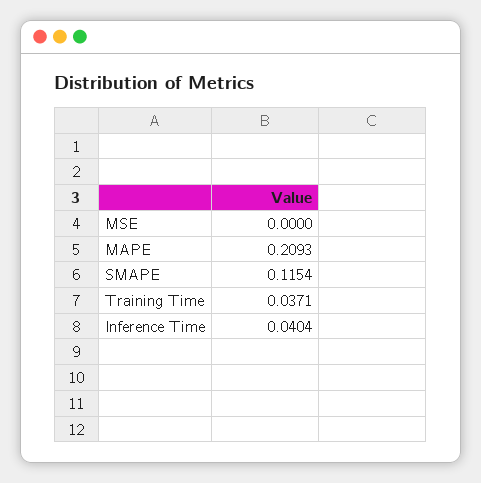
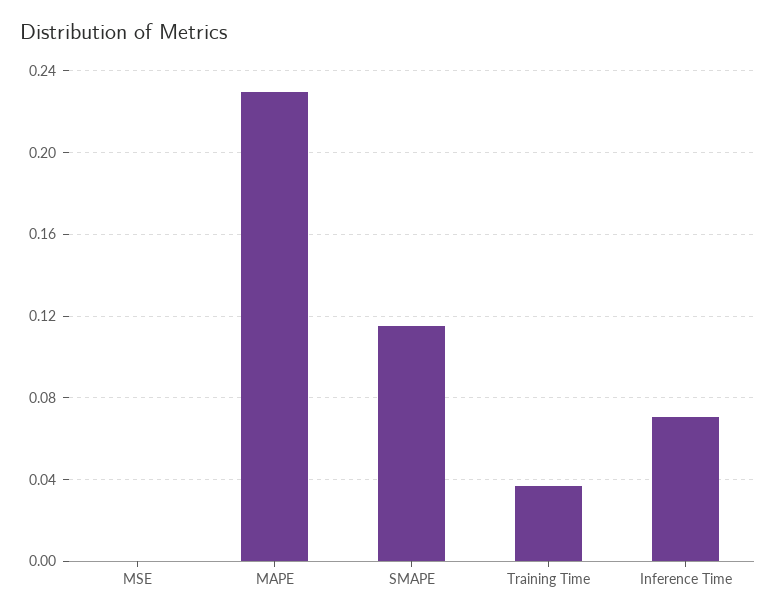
MAPE: 0.2093 -> 0.23
Inference Time: 0.0404 -> 0.07

